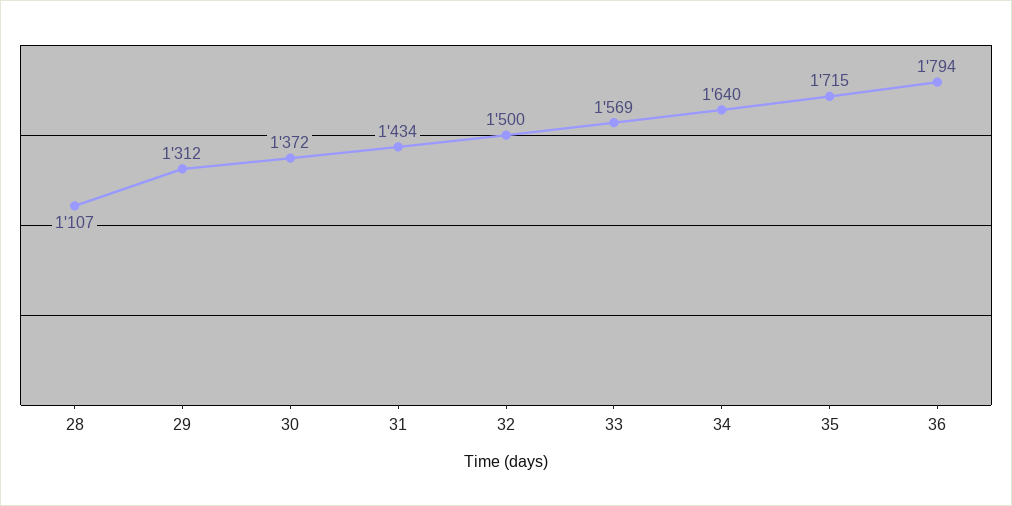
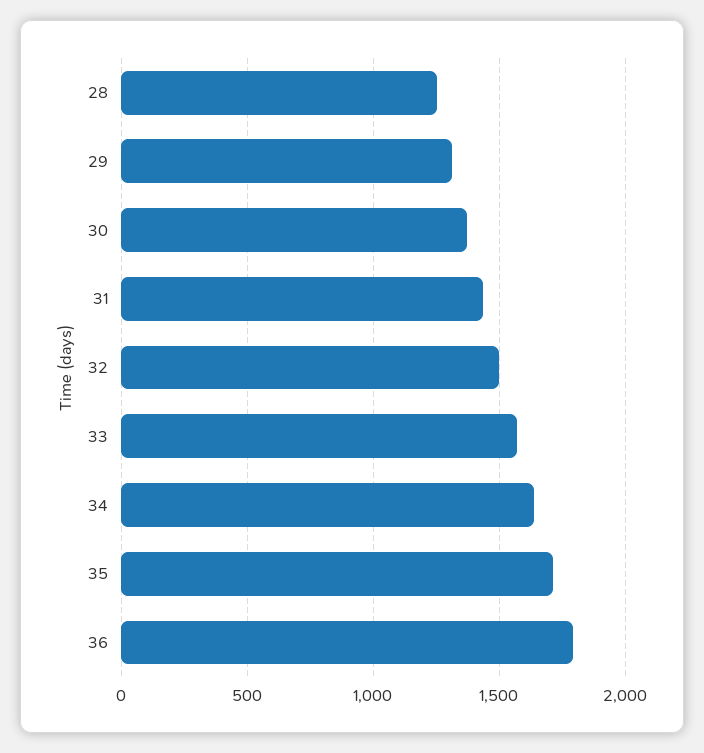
28: 1107 -> 1250

